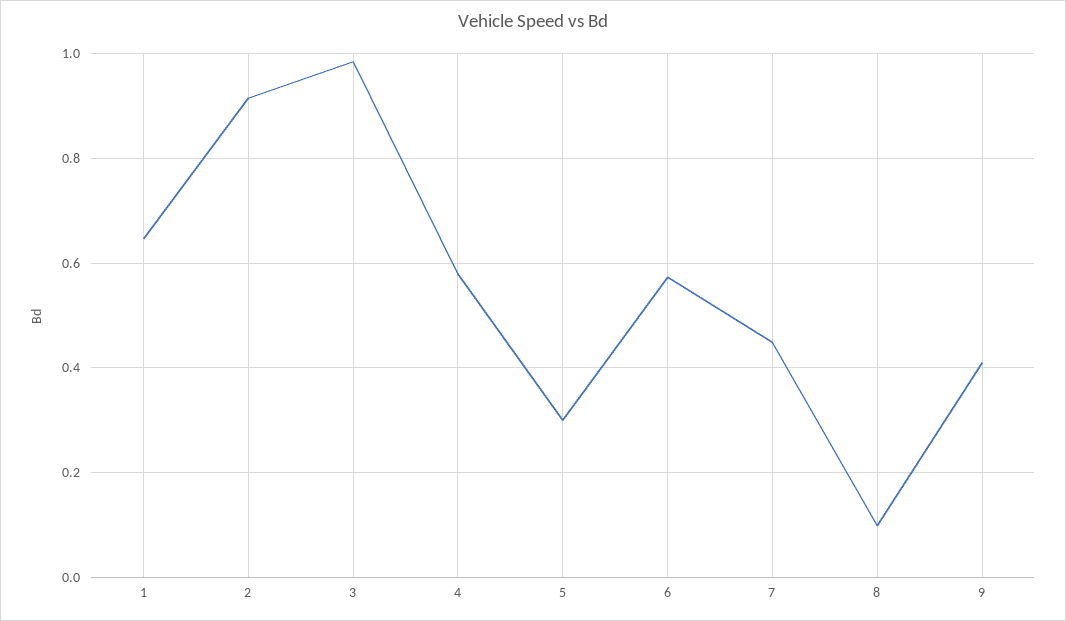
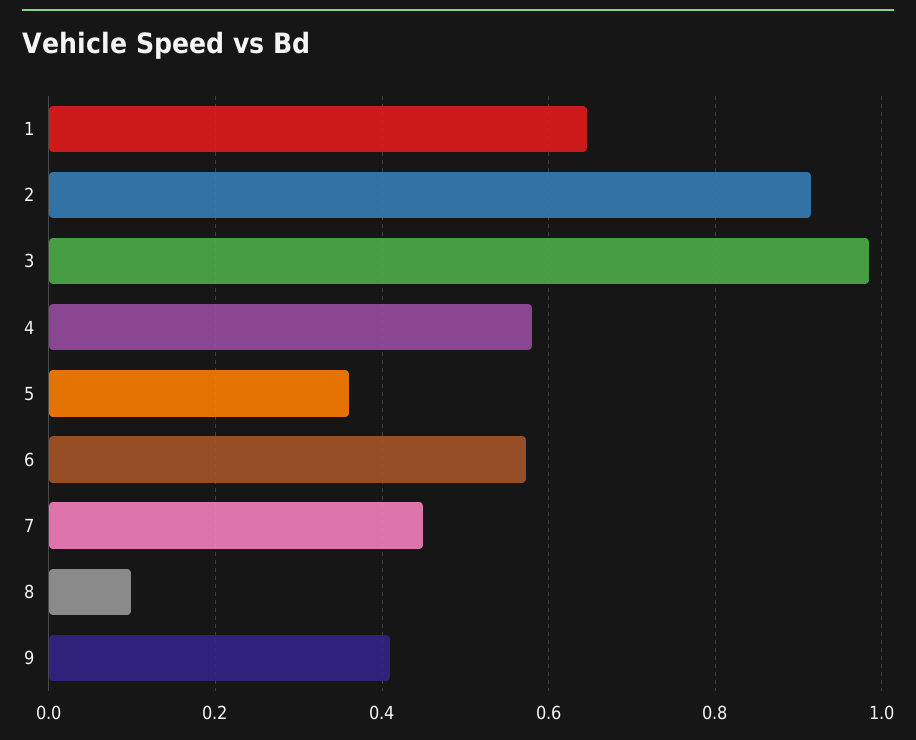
5: 0.3 -> 0.36

